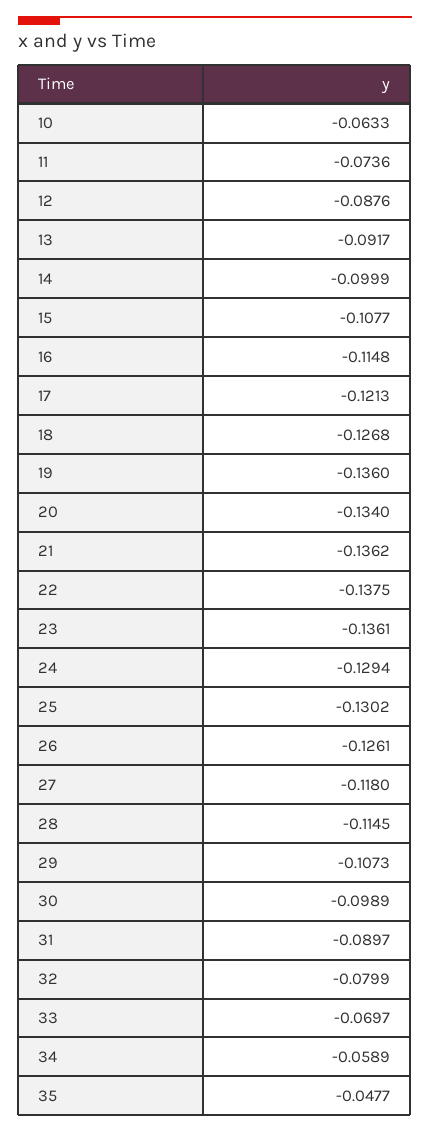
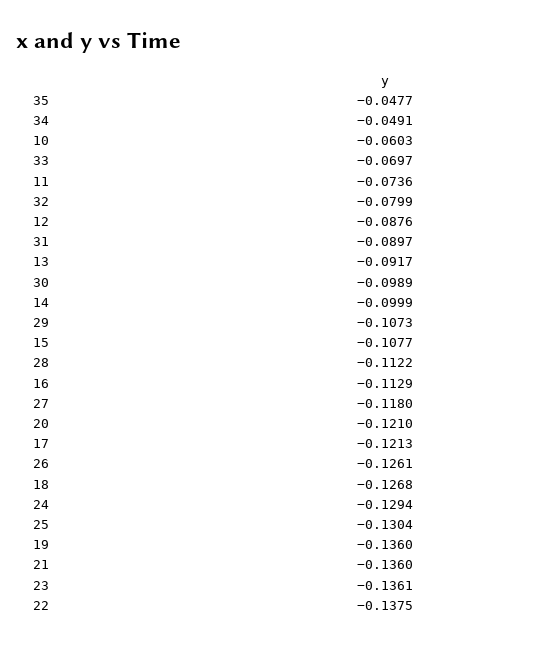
10: -0.0633 -> -0.0603
16: -0.1148 -> -0.1129
20: -0.134 -> -0.121
21: -0.1362 -> -0.136
25: -0.1302 -> -0.1304
28: -0.1145 -> -0.1122
34: -0.0589 -> -0.0491

